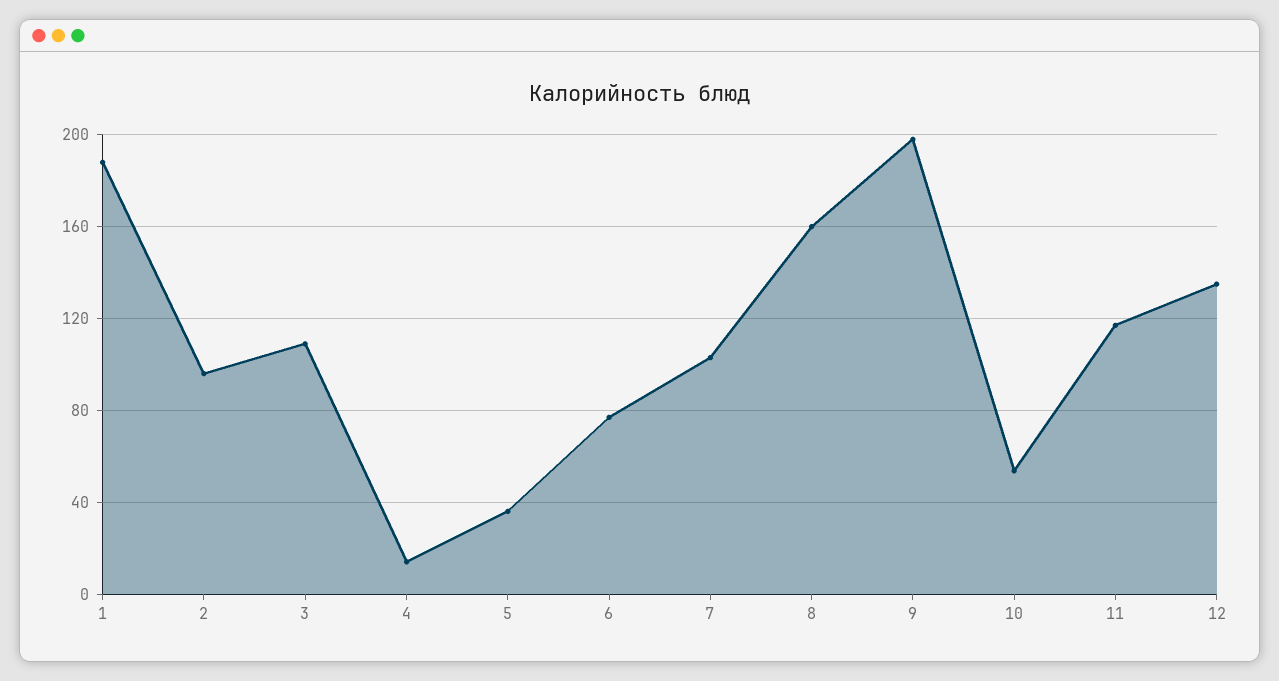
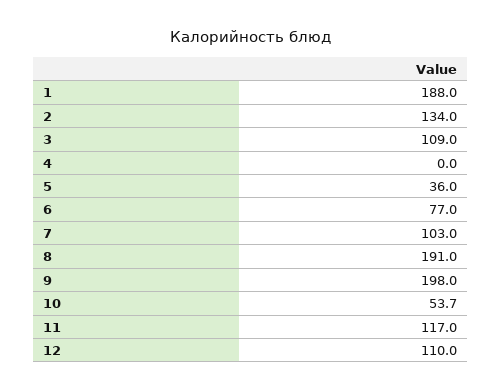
2: 95 -> 134
4: 15 -> 0
8: 160 -> 191
12: 135 -> 110

